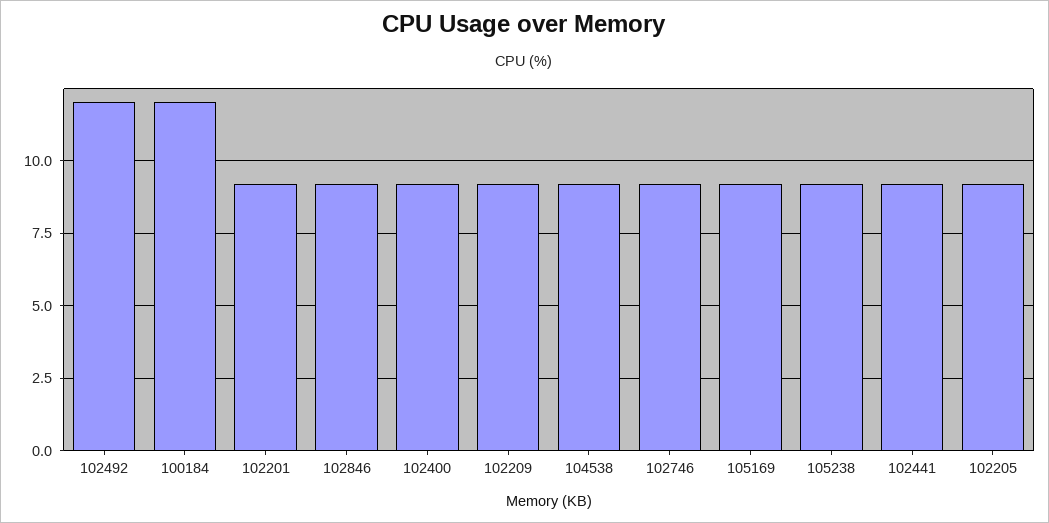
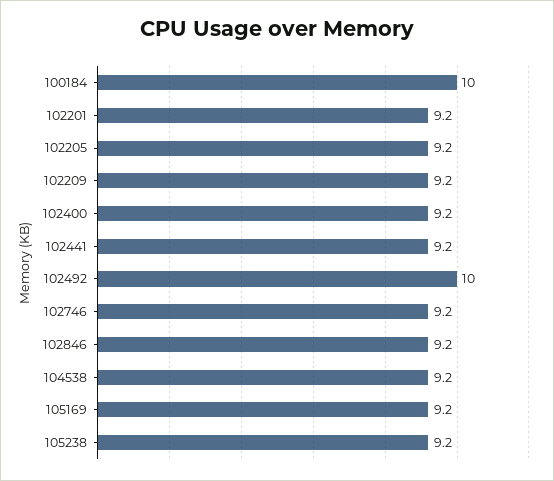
102492: 12 -> 10
100184: 12 -> 10

